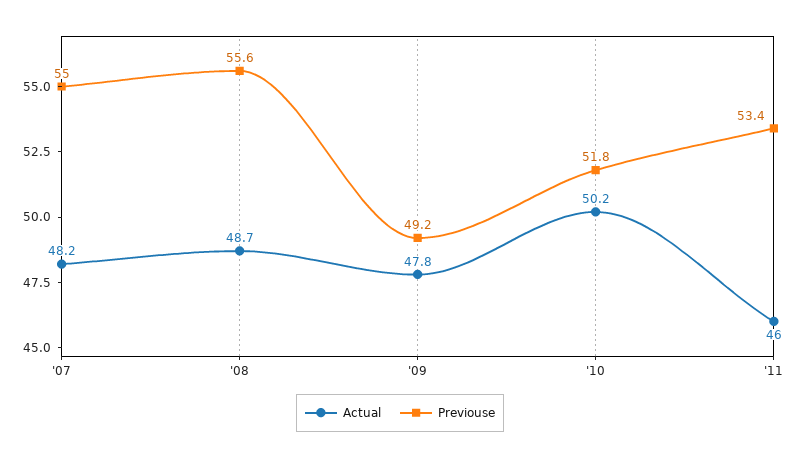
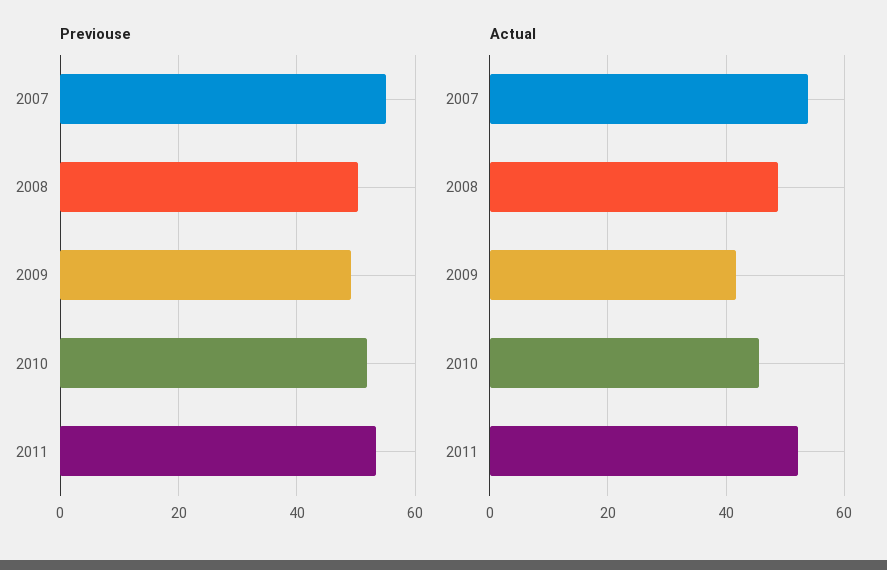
Actual, '07: 48.2 -> 54
Previouse, '08: 55.6 -> 50
Actual, '09: 47.8 -> 42
Actual, '10: 50.2 -> 46
Actual, '11: 46 -> 52

